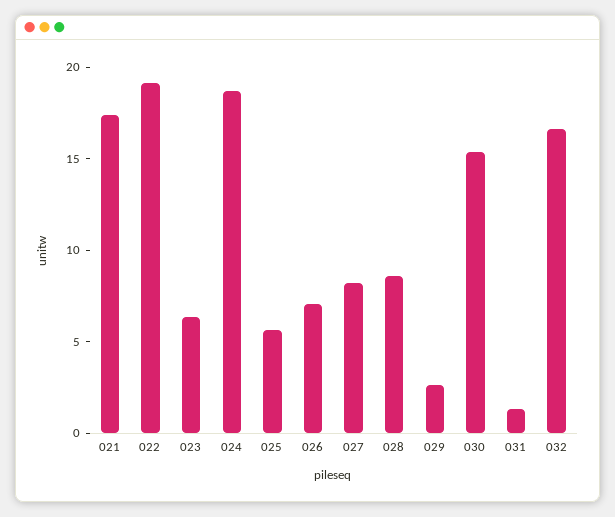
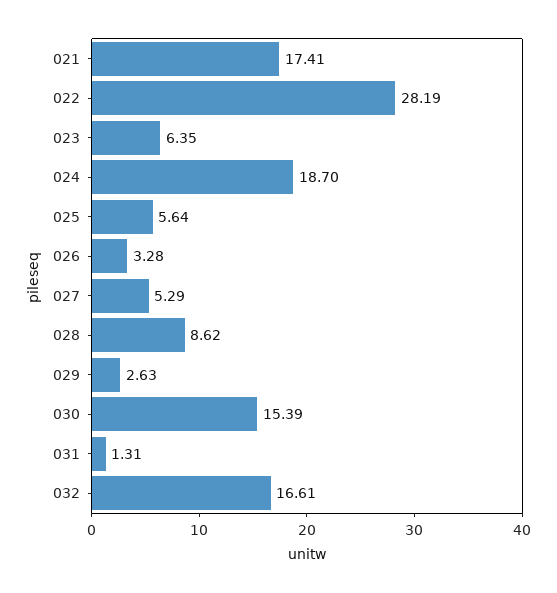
022: 19 -> 28.19
026: 7 -> 3.28
027: 8 -> 5.29

